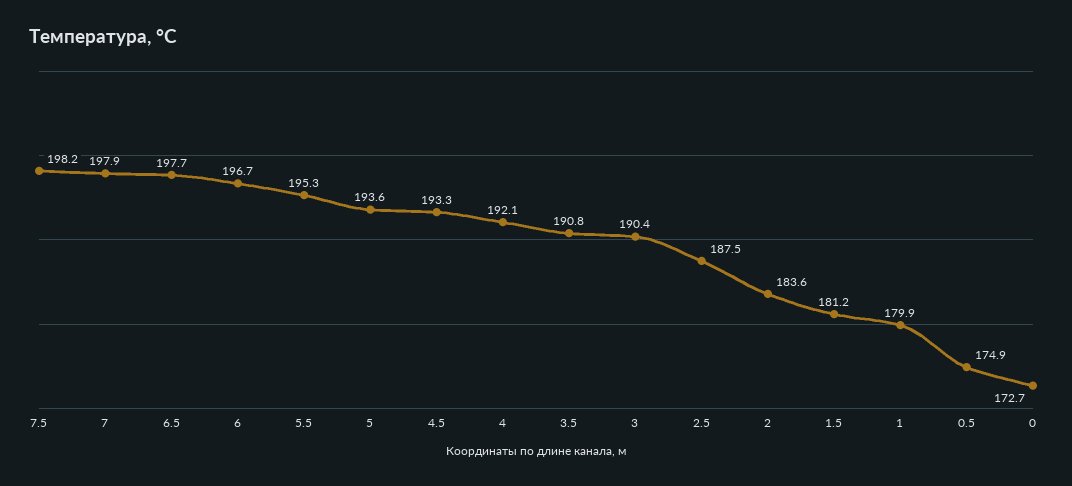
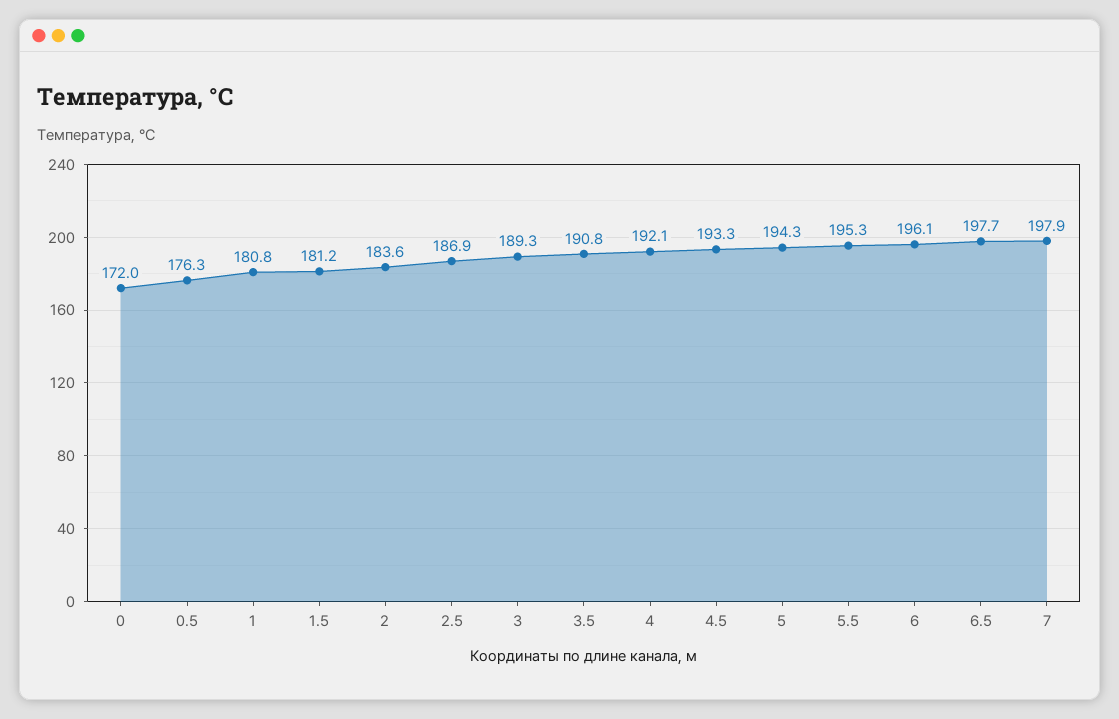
7.5: 198.2 -> none
6: 196.7 -> 196.1
5: 193.6 -> 194.3
3: 190.4 -> 189.3
2.5: 187.5 -> 186.9
1: 179.9 -> 180.8
0.5: 174.9 -> 176.3
0: 172.7 -> 172

